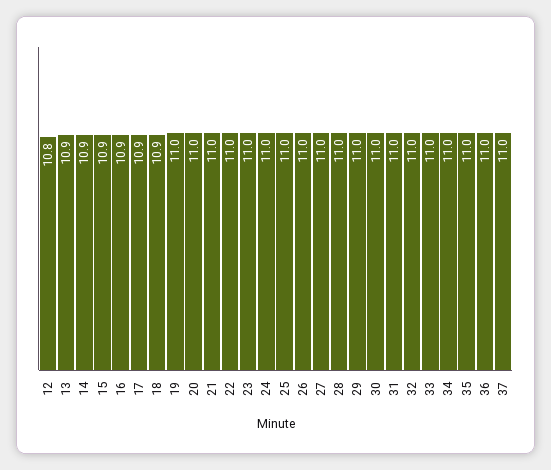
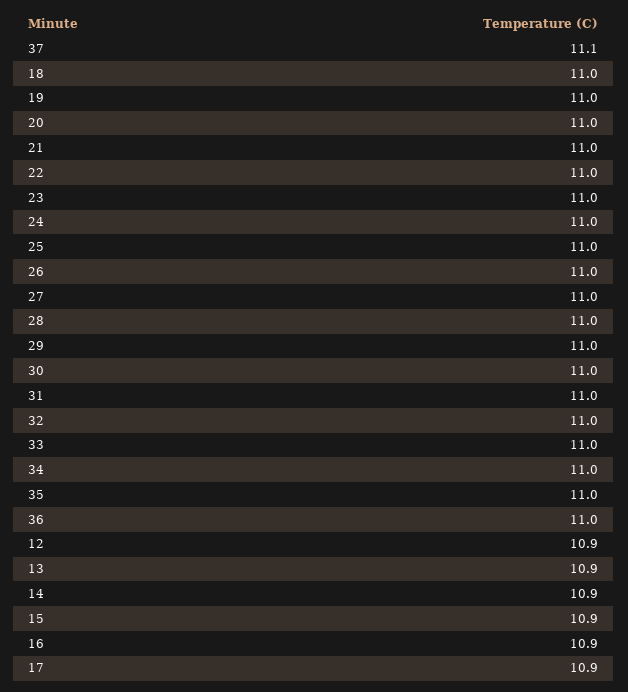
12: 10.8 -> 10.9
18: 10.9 -> 11
37: 11 -> 11.1

